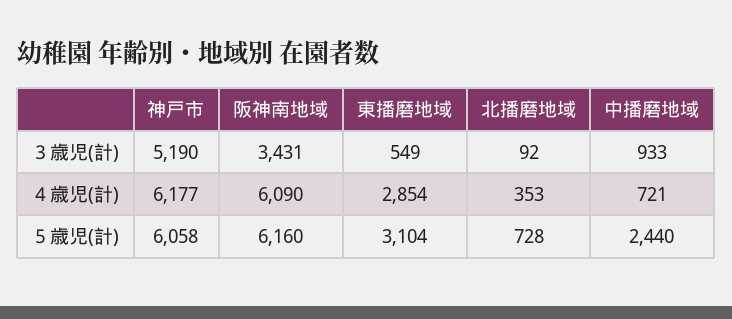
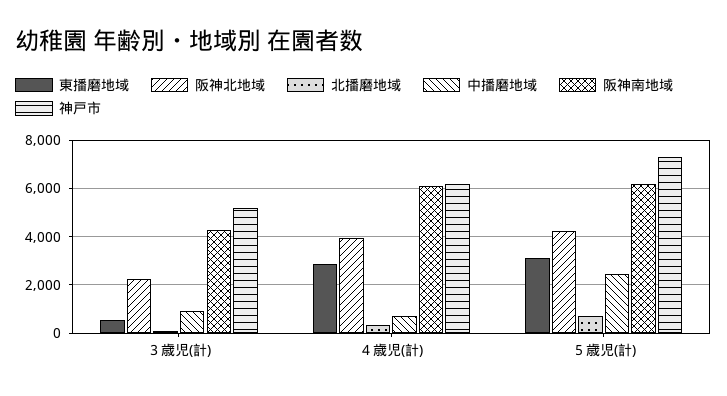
阪神南地域, ３歳児(計): 3431 -> 4250
神戸市, ５歳児(計): 6058 -> 7250
阪神北地域, ３歳児(計): none -> 2250
阪神北地域, ４歳児(計): none -> 4000
阪神北地域, ５歳児(計): none -> 4250

